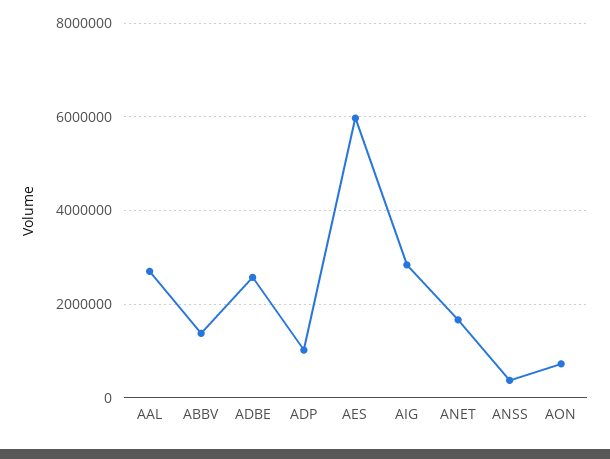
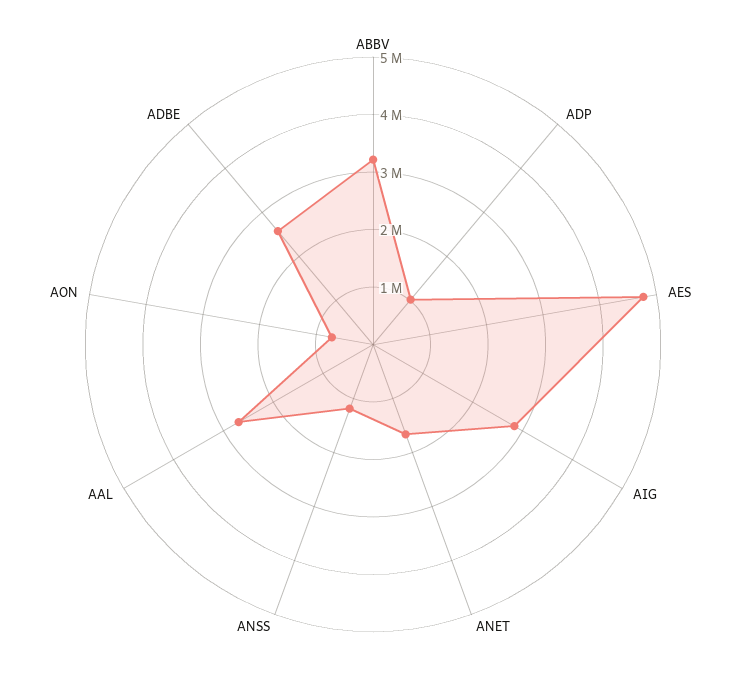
ABBV: 1400000 -> 3200000
AES: 6000000 -> 4800000
ANSS: 400000 -> 1200000

